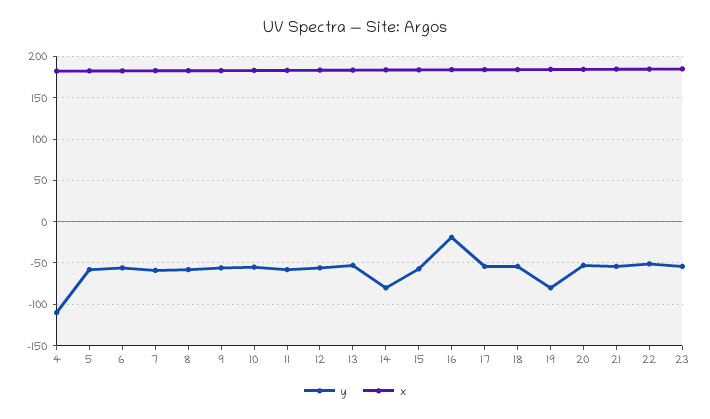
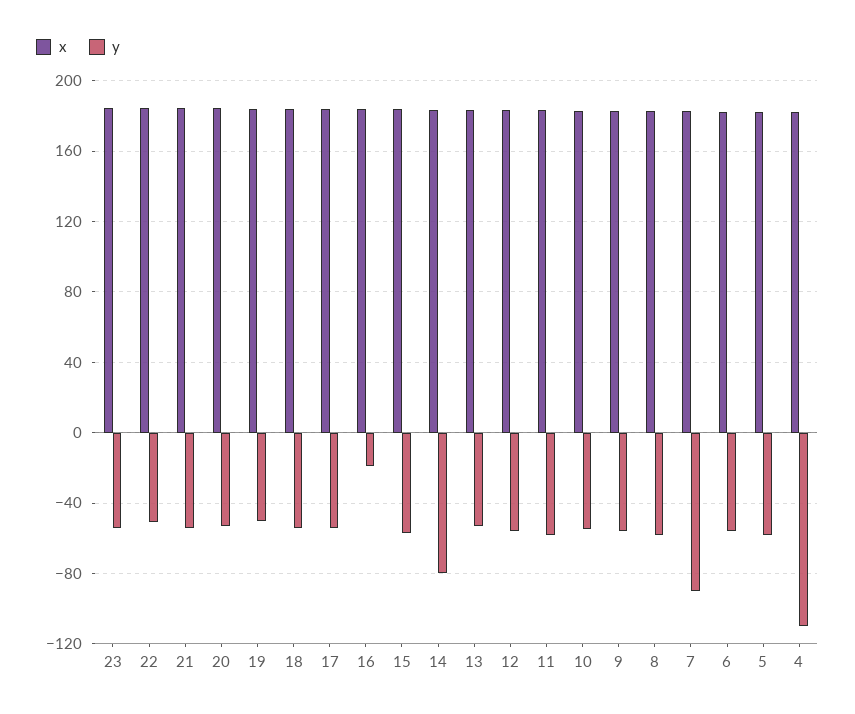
y, 7: -60 -> -90
y, 19: -80 -> -50

